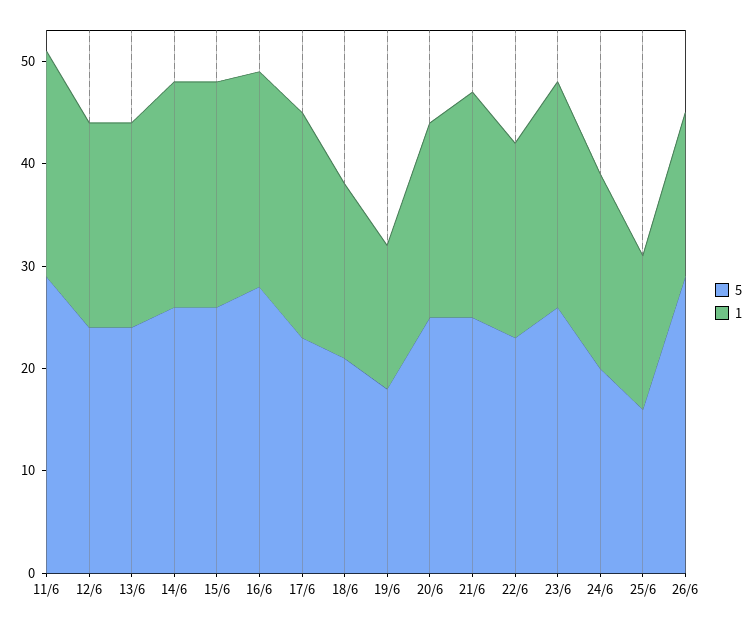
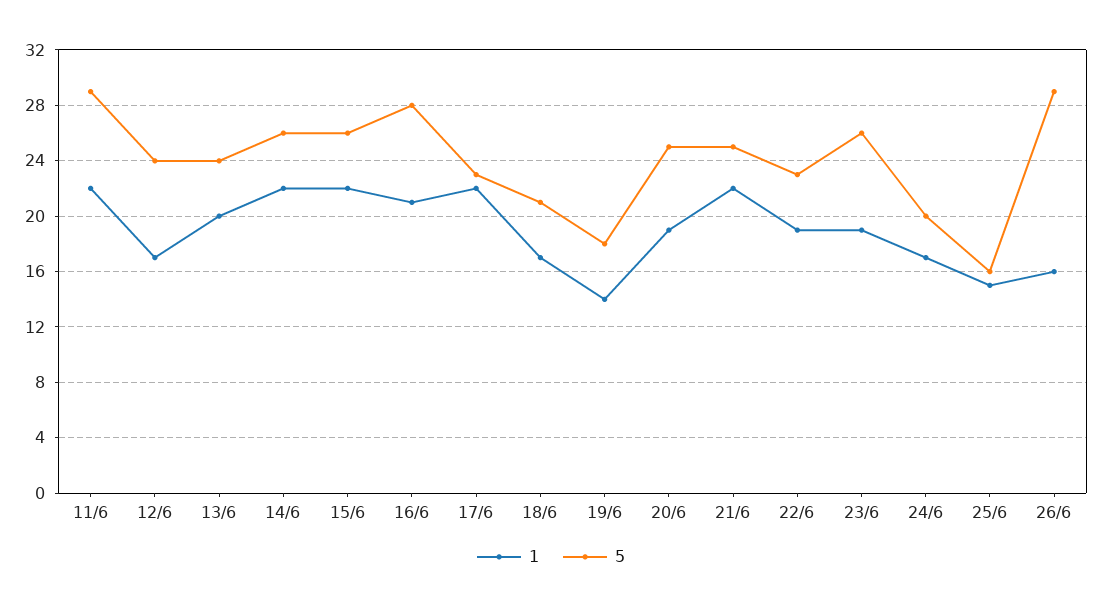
1, 12/6: 20 -> 17
1, 23/6: 22 -> 19
1, 24/6: 19 -> 17

